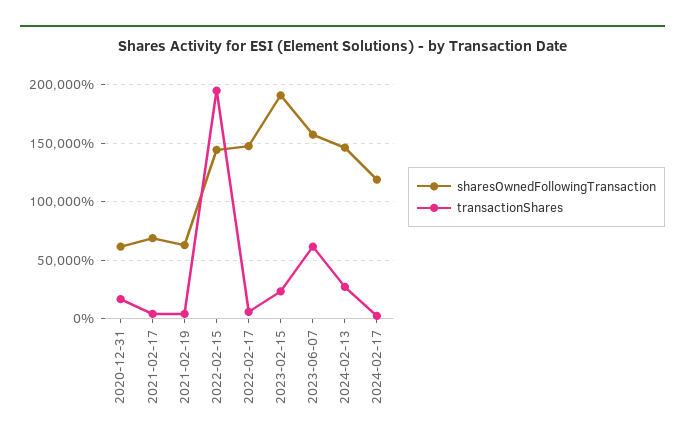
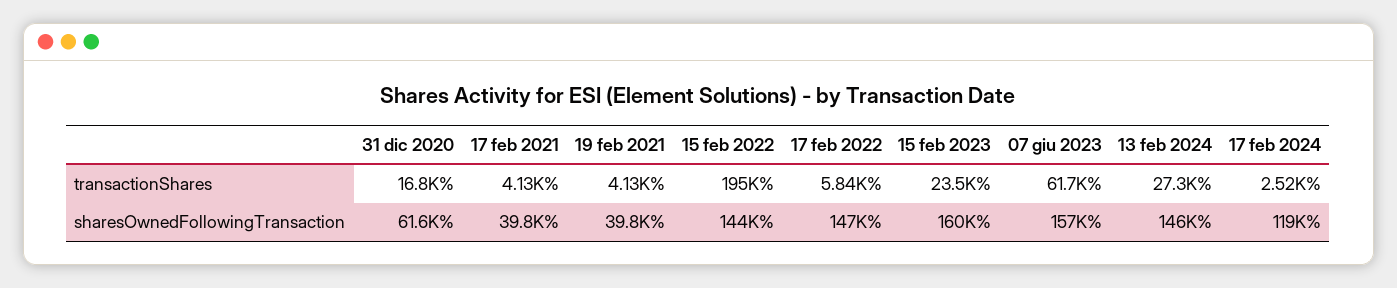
sharesOwnedFollowingTransaction, 2021-02-17: 70000 -> 39800
sharesOwnedFollowingTransaction, 2021-02-19: 60000 -> 39800
sharesOwnedFollowingTransaction, 2023-02-15: 190000 -> 160000

